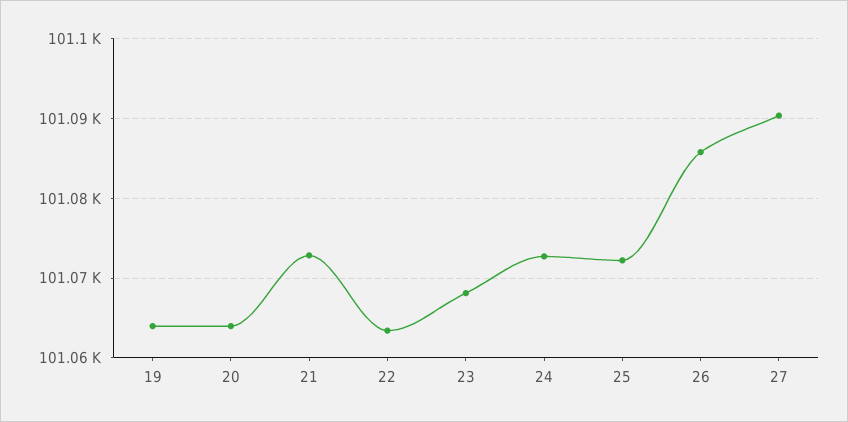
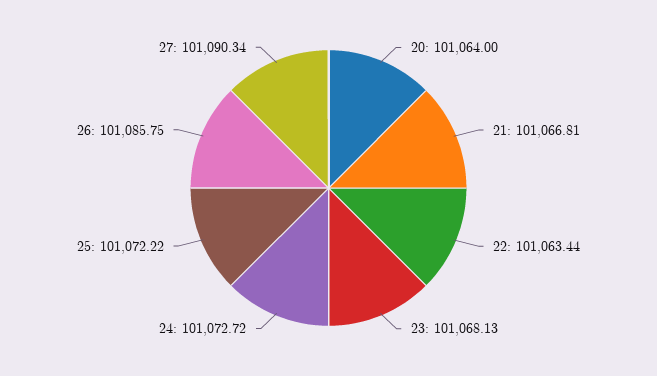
19: 101064 -> none
21: 101073 -> 101066.81

